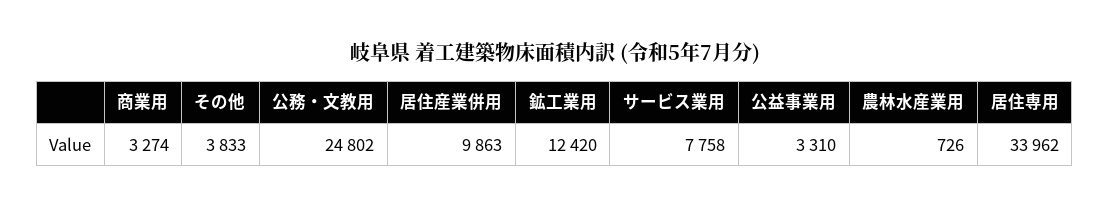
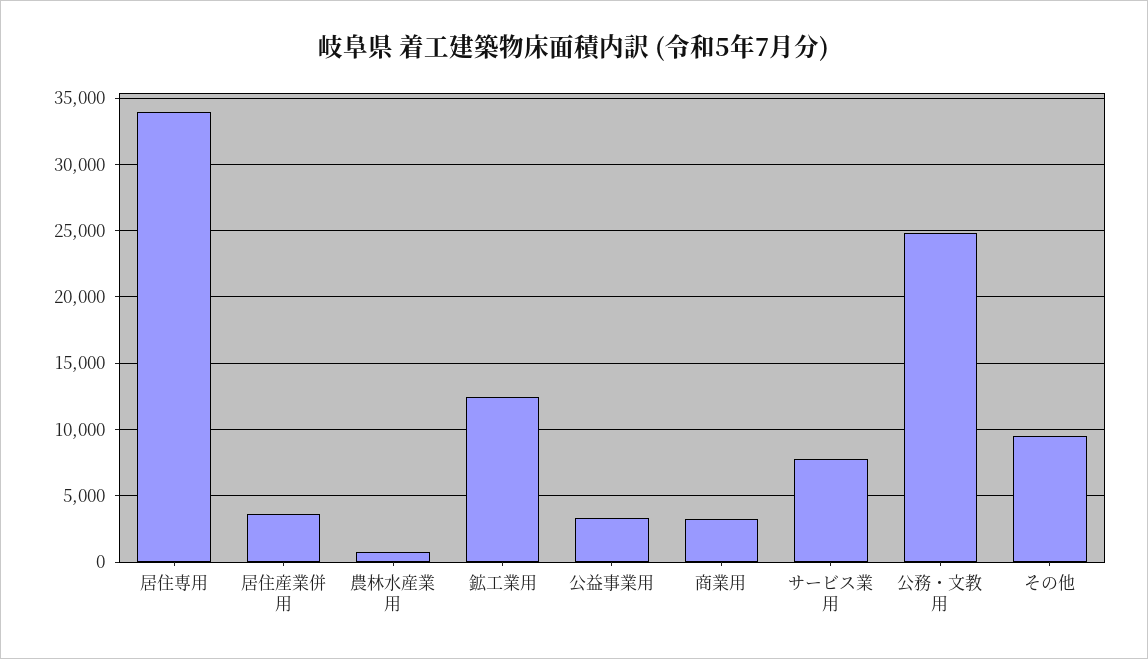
その他: 3833 -> 9500
居住産業併用: 9863 -> 3500

